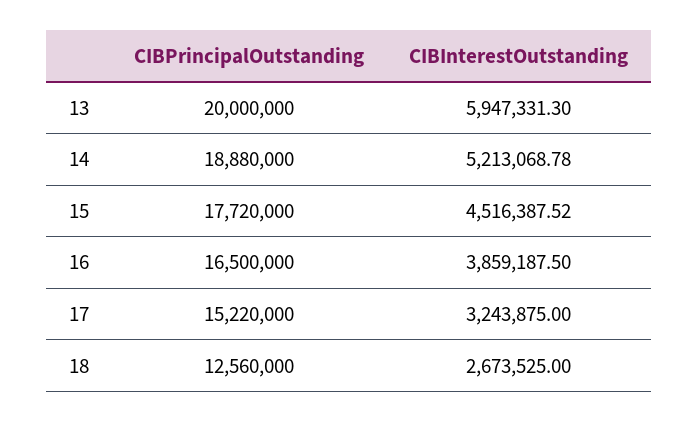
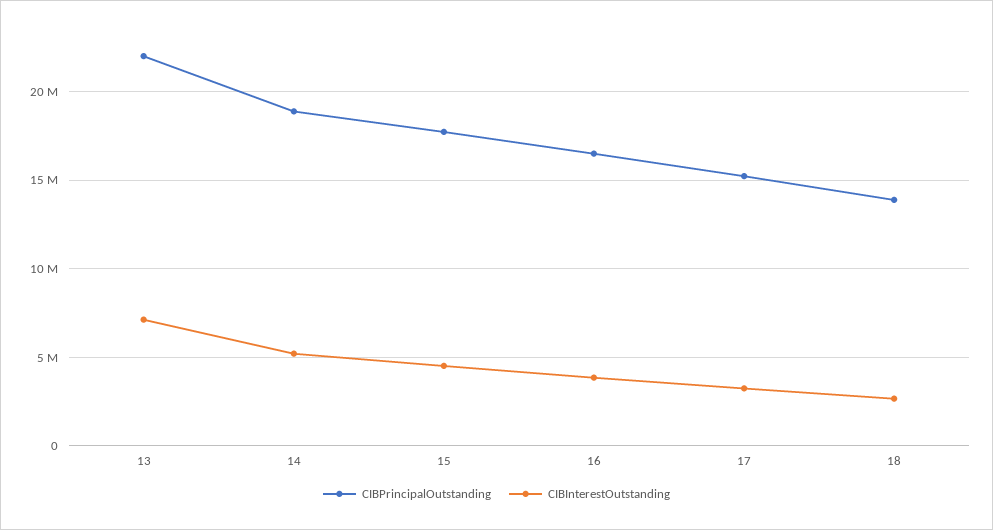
CIBPrincipalOutstanding, 13: 20000000 -> 22000000
CIBInterestOutstanding, 13: 5947331.3 -> 7000000
CIBPrincipalOutstanding, 18: 12560000 -> 14000000

